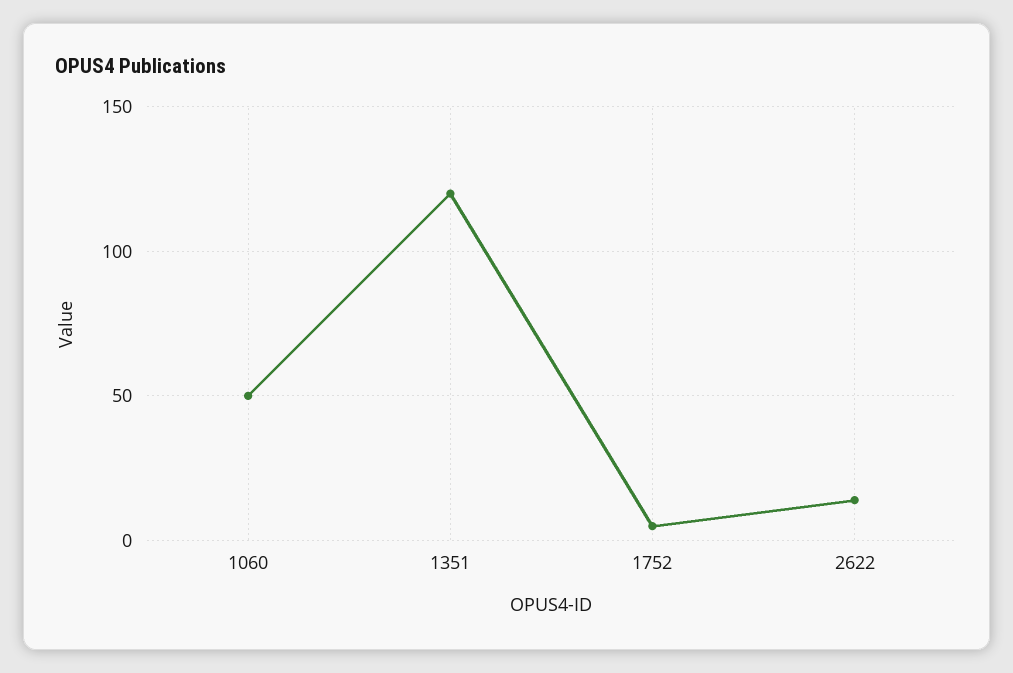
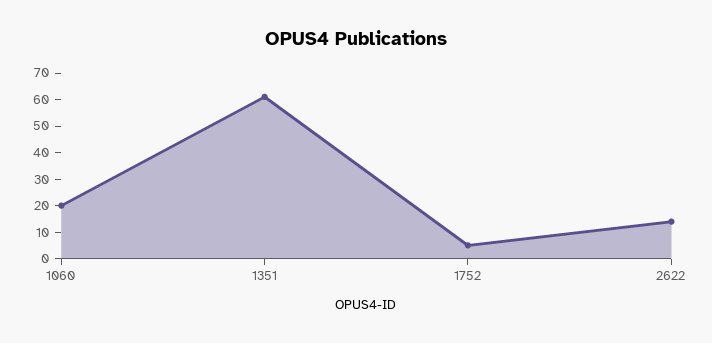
1060: 50 -> 20
1351: 120 -> 60

